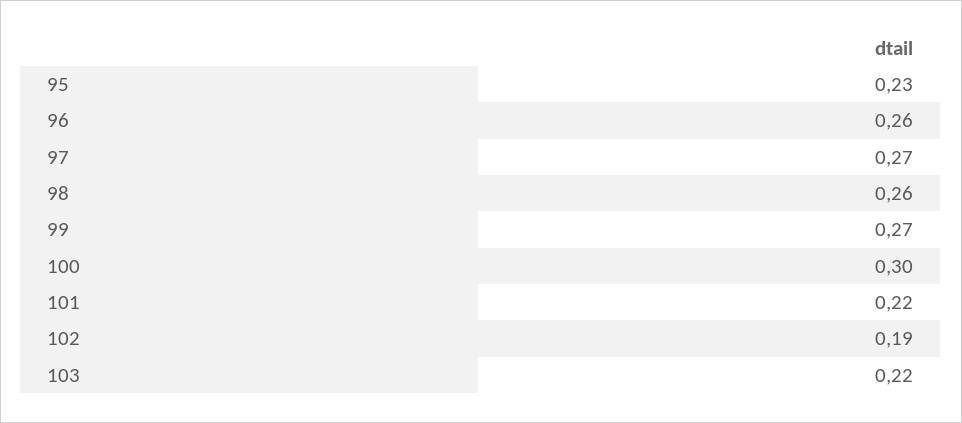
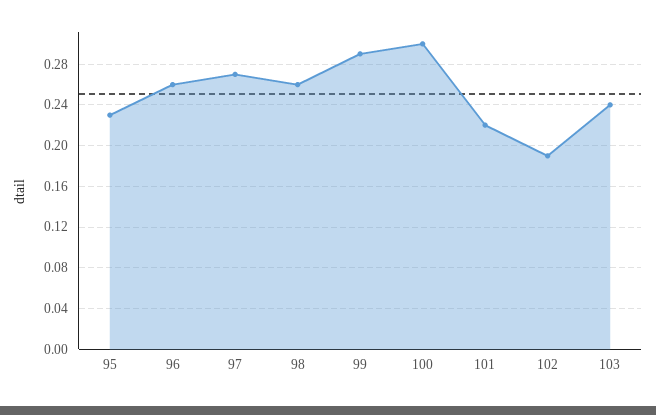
99: 0.27 -> 0.29
103: 0.22 -> 0.24

